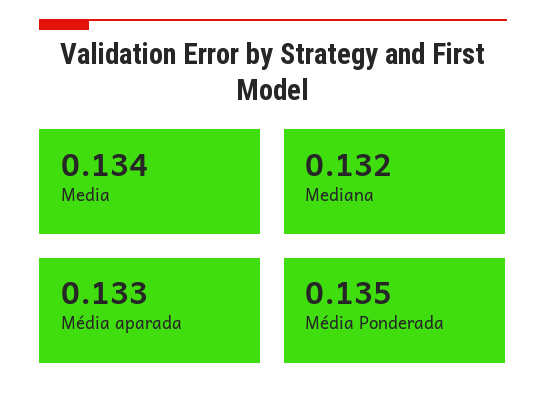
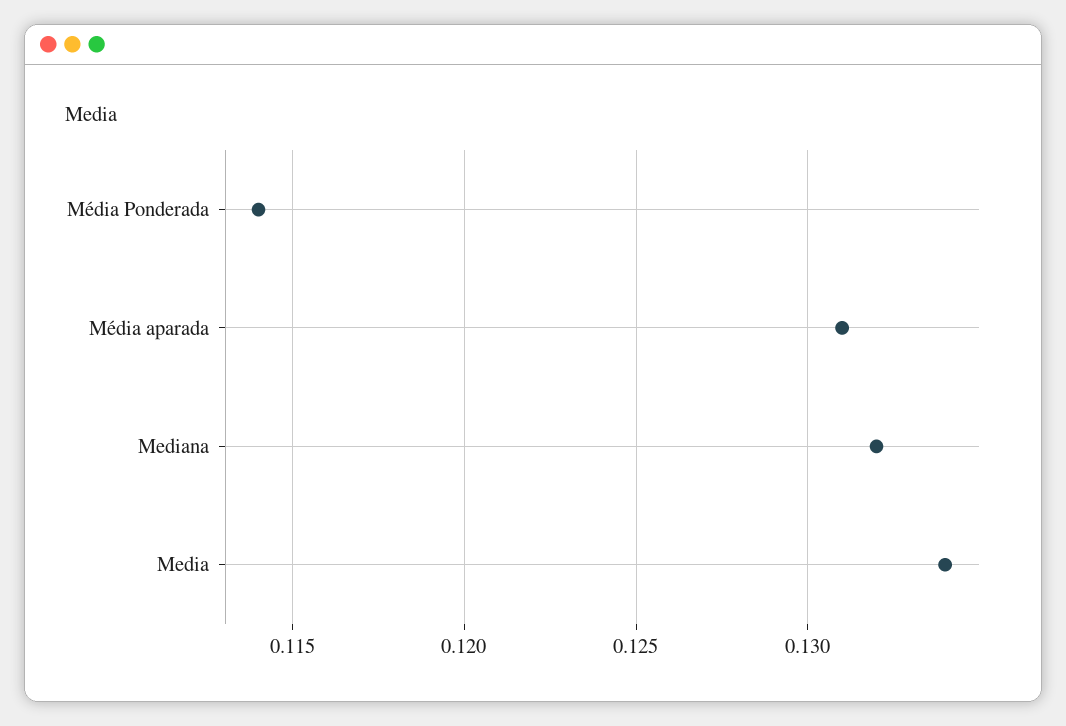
Média aparada: 0.133 -> 0.131
Média Ponderada: 0.135 -> 0.114

